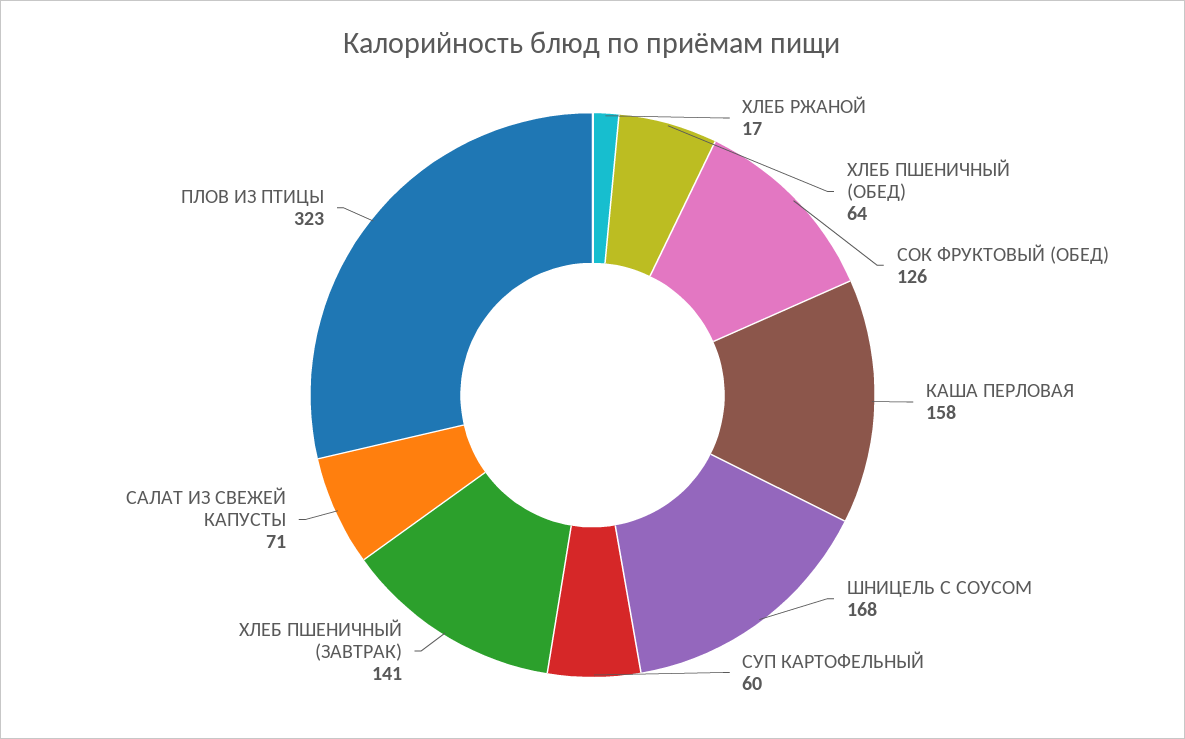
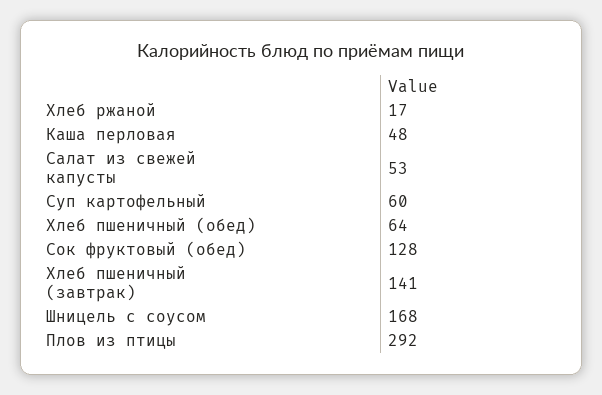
СОК ФРУКТОВЫЙ (ОБЕД): 126 -> 128
КАША ПЕРЛОВАЯ: 158 -> 48
САЛАТ ИЗ СВЕЖЕЙ КАПУСТЫ: 71 -> 53
ПЛОВ ИЗ ПТИЦЫ: 323 -> 292

